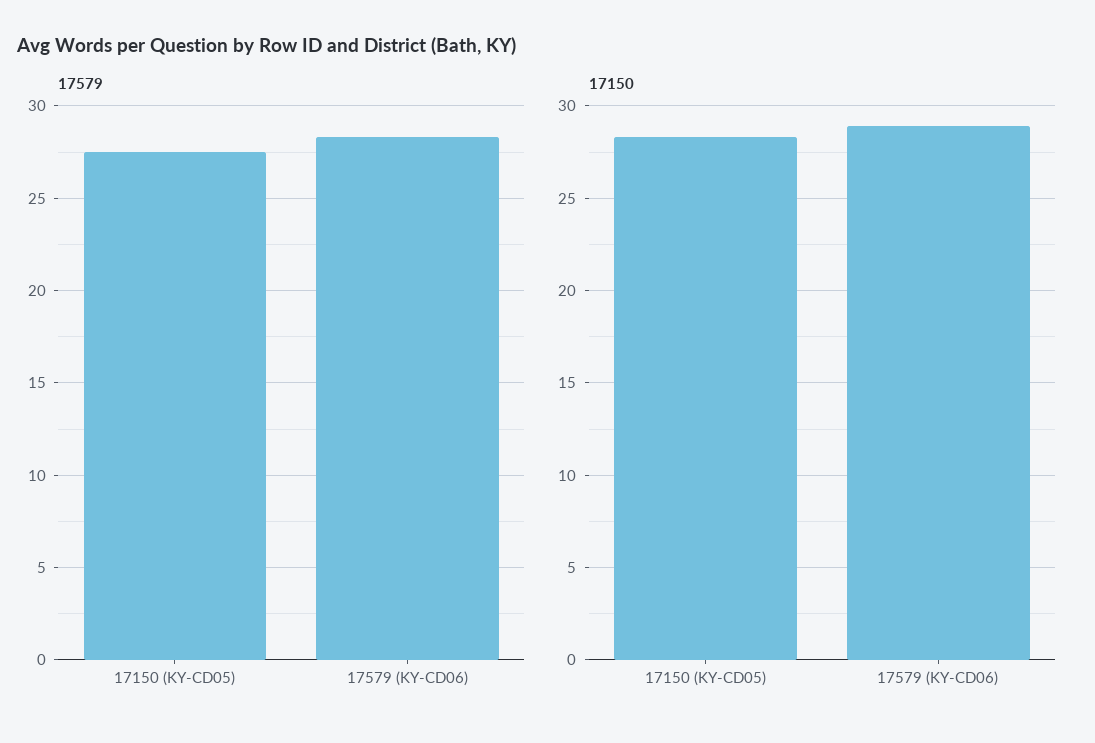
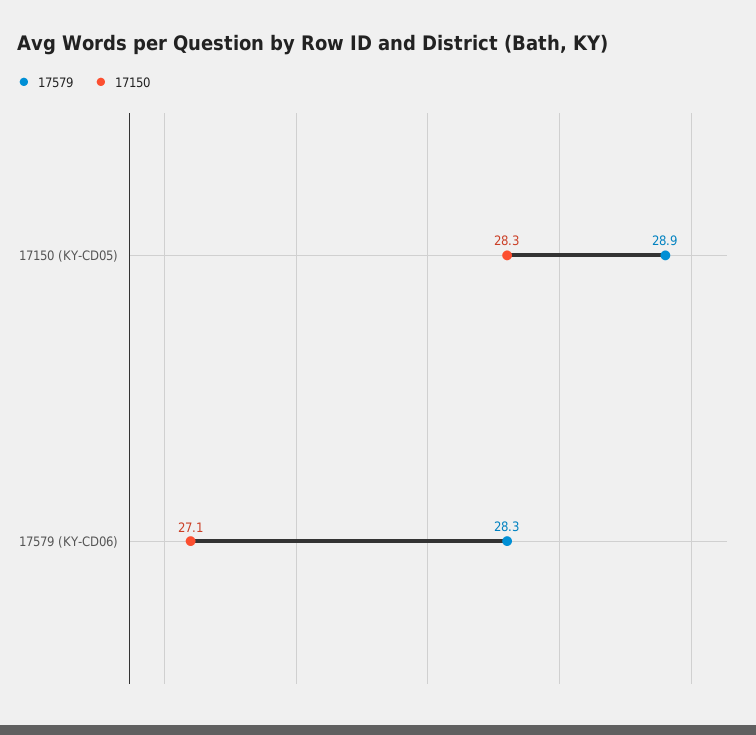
17579, 17150 (KY-CD05): 27.5 -> 28.9
17150, 17579 (KY-CD06): 29 -> 27.1

